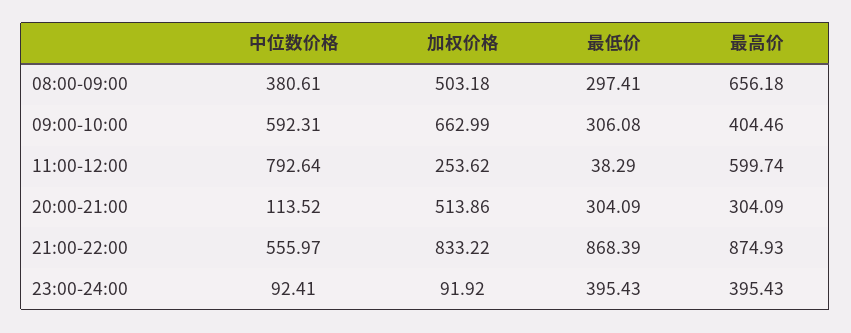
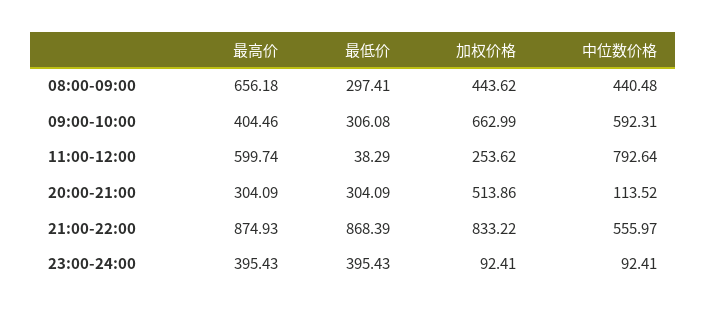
中位数价格, 08:00-09:00: 380.61 -> 440.48
加权价格, 08:00-09:00: 503.18 -> 443.62
加权价格, 23:00-24:00: 91.92 -> 92.41

